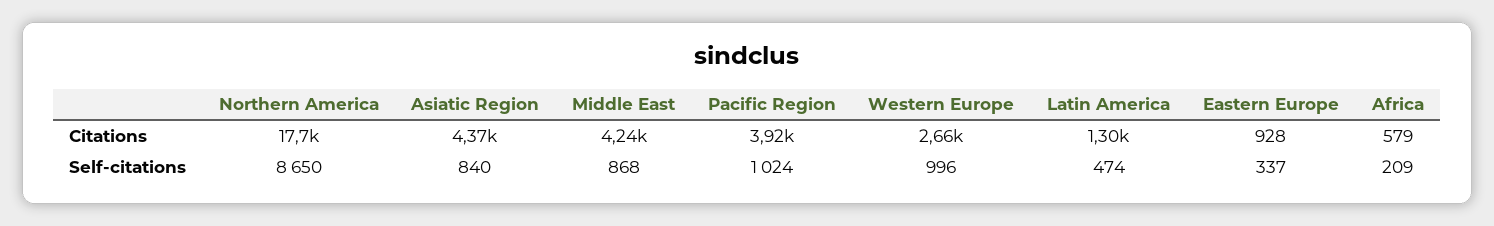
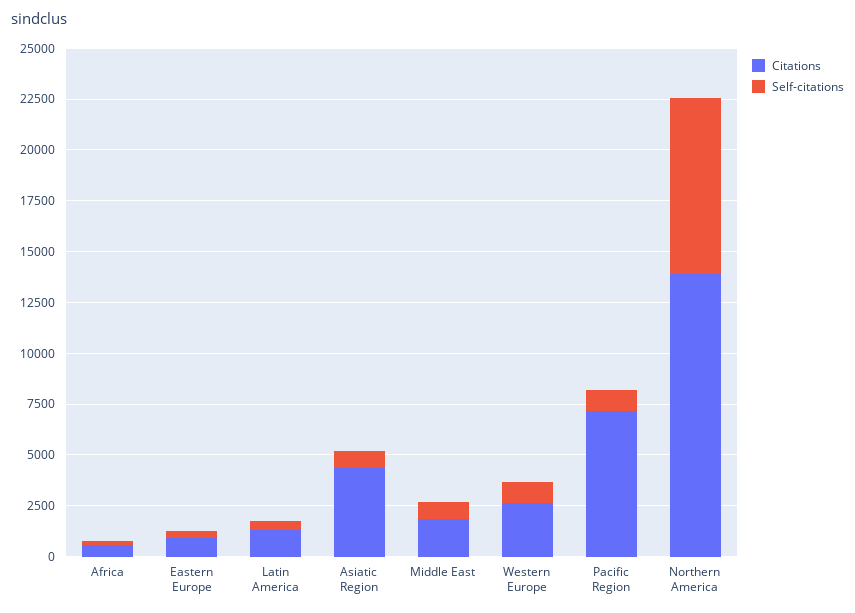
Citations, Northern America: 17700 -> 14000
Citations, Middle East: 4240 -> 2000
Citations, Pacific Region: 3920 -> 7000

